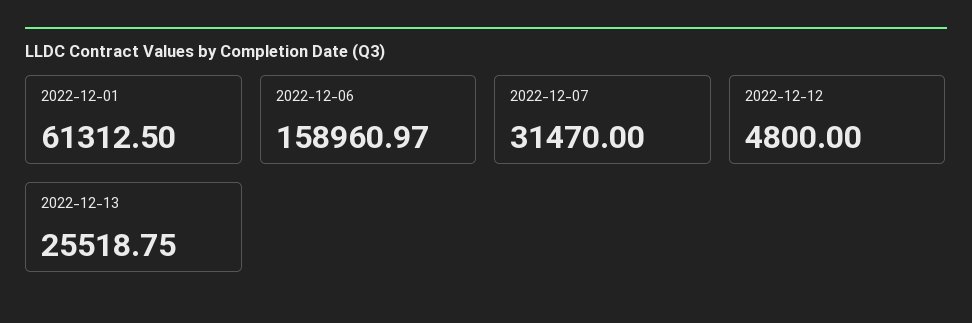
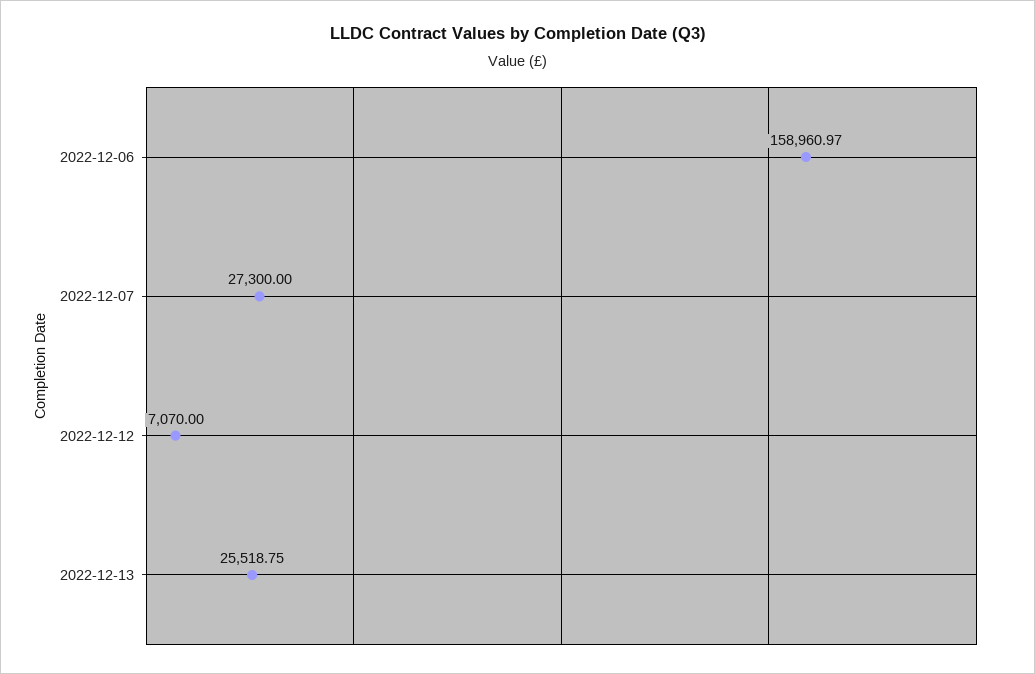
2022-12-01: 61312.5 -> none
2022-12-07: 31470 -> 27300
2022-12-12: 4800 -> 7070

